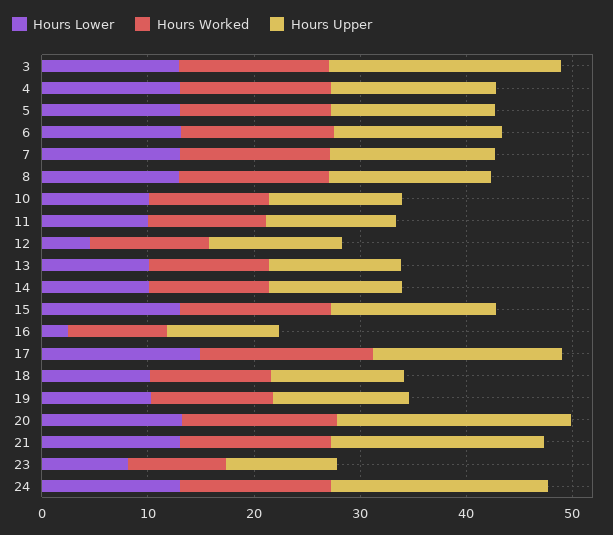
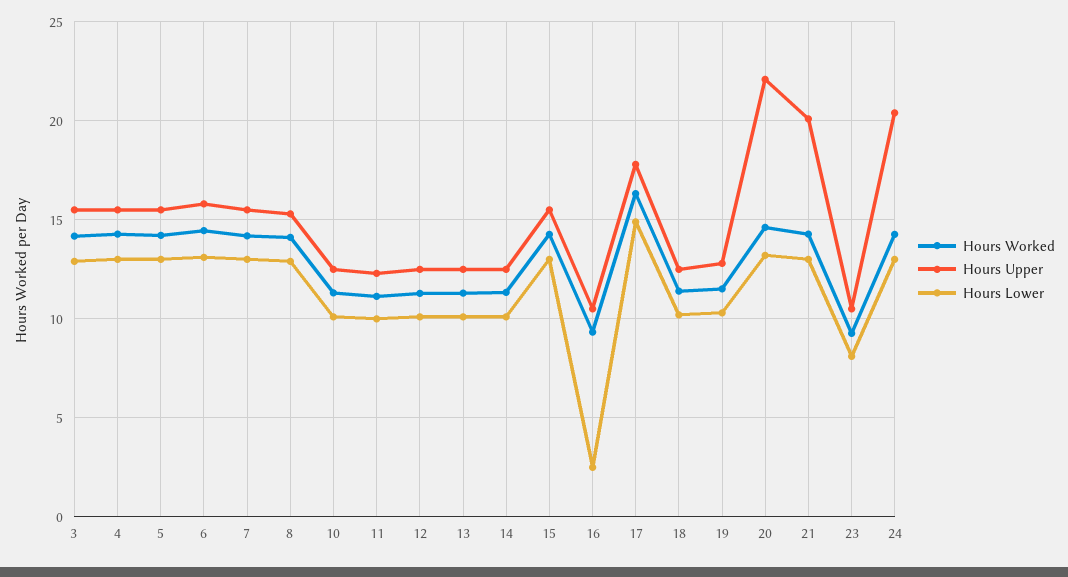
Hours Upper, 3: 22 -> 15.5
Hours Lower, 12: 4 -> 10

